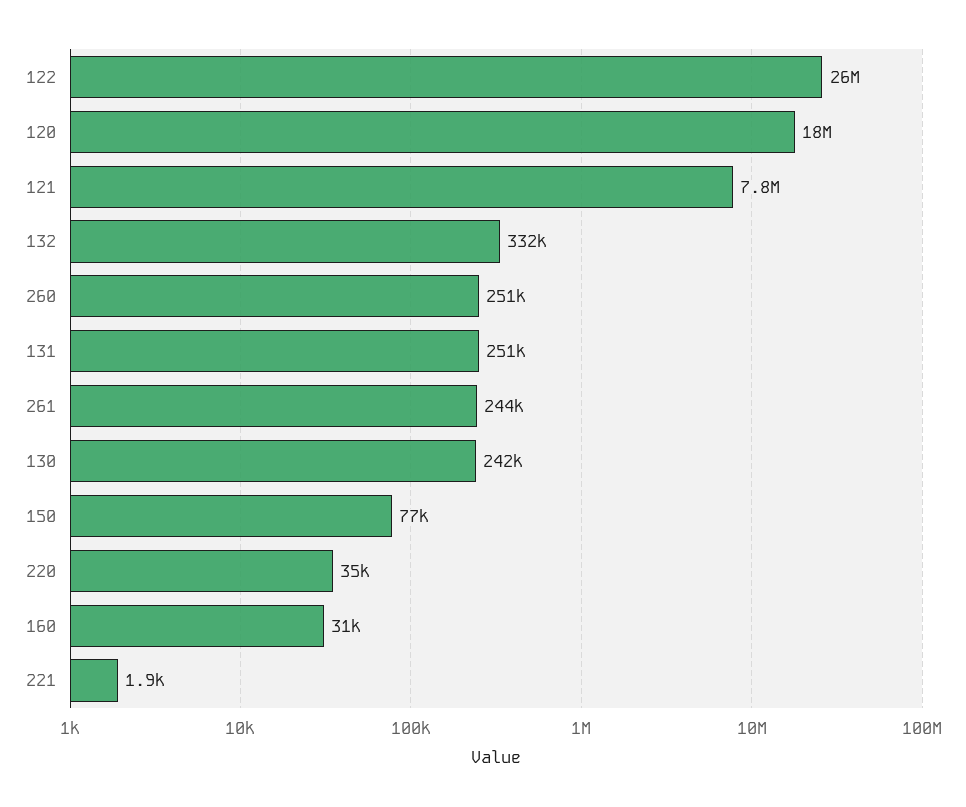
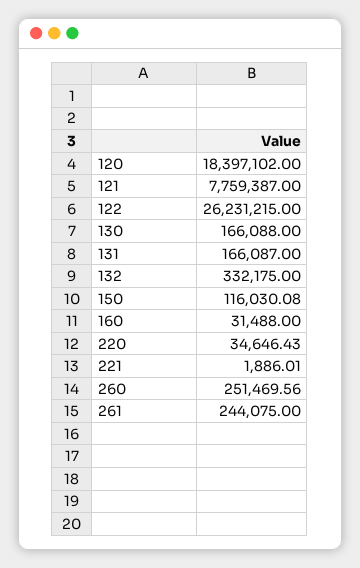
131: 251000 -> 166087
130: 242000 -> 166088
150: 77000 -> 116030.08

